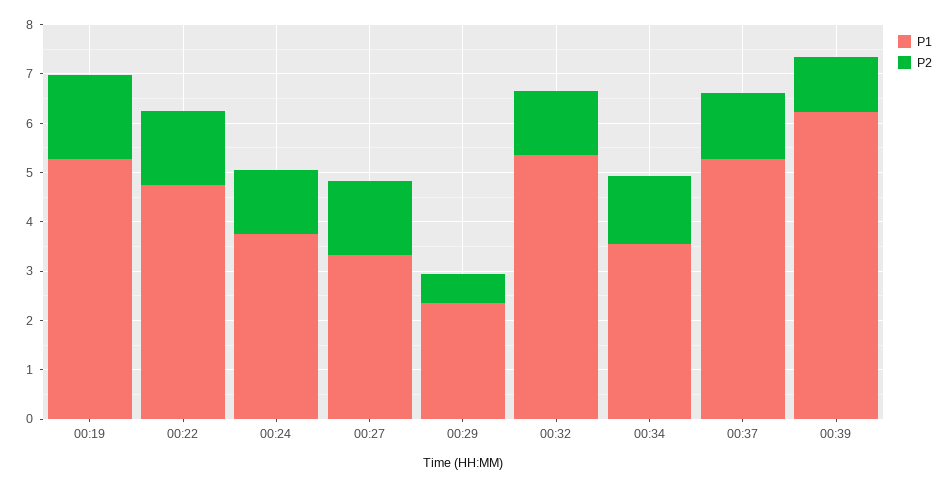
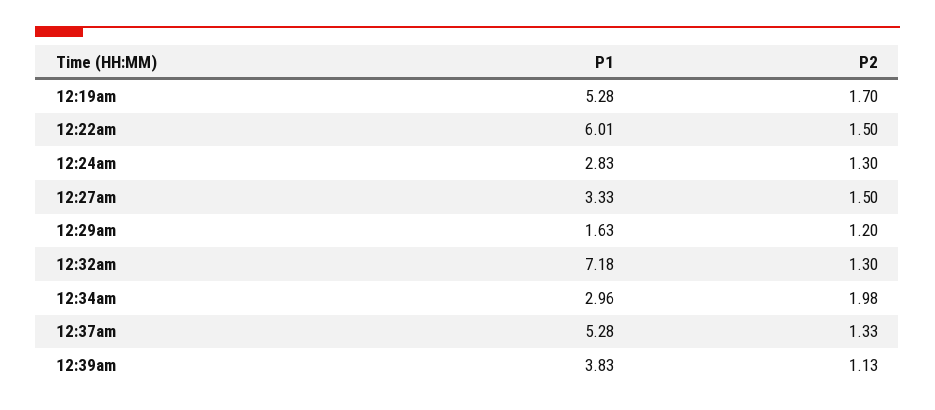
P1, 00:22: 4.8 -> 6.01
P1, 00:24: 3.8 -> 2.83
P1, 00:29: 2.4 -> 1.63
P2, 00:29: 0.6 -> 1.2
P1, 00:32: 5.4 -> 7.18
P1, 00:34: 3.6 -> 2.96
P2, 00:34: 1.4 -> 1.98
P1, 00:39: 6.2 -> 3.83

